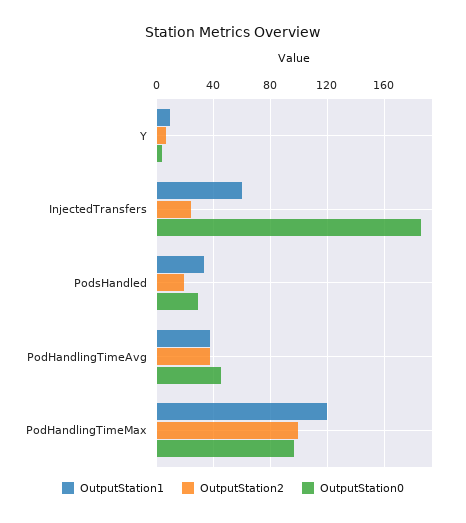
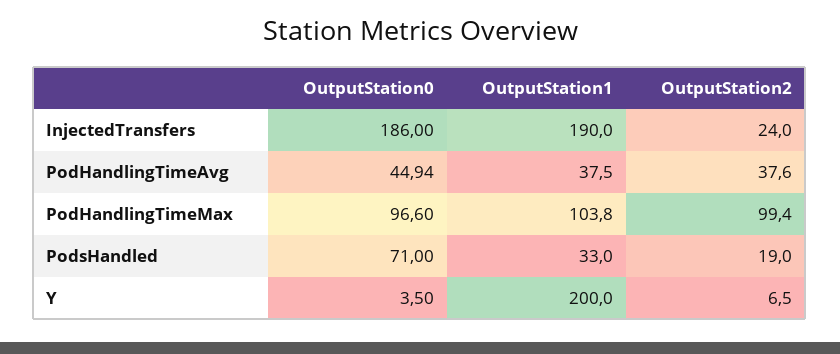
OutputStation1, Y: 10 -> 200
OutputStation1, InjectedTransfers: 60 -> 190
OutputStation0, PodsHandled: 30 -> 71
OutputStation1, PodHandlingTimeMax: 120 -> 103.8

